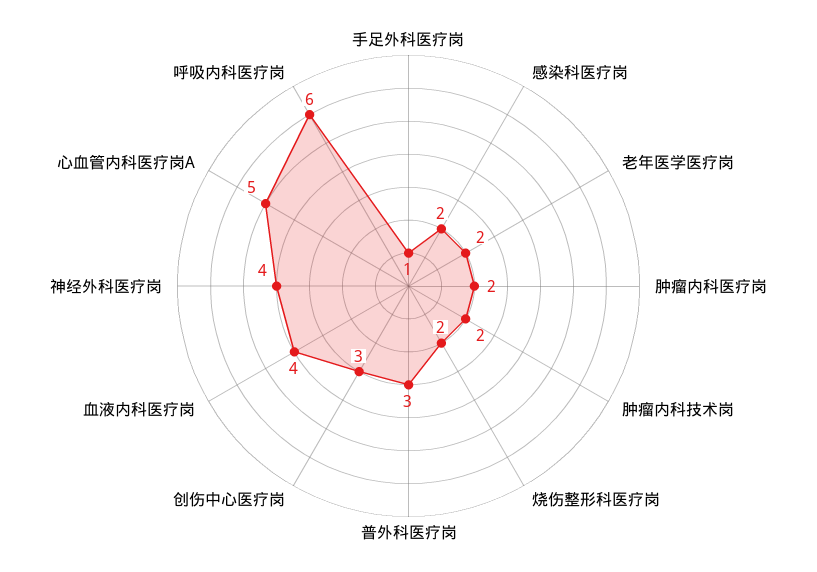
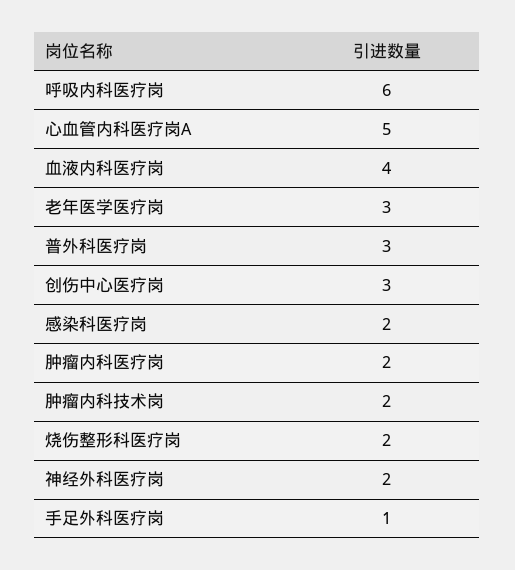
老年医学医疗岗: 2 -> 3
神经外科医疗岗: 4 -> 2

